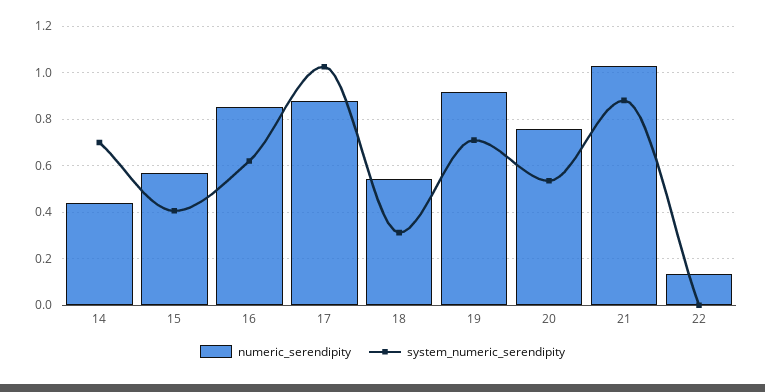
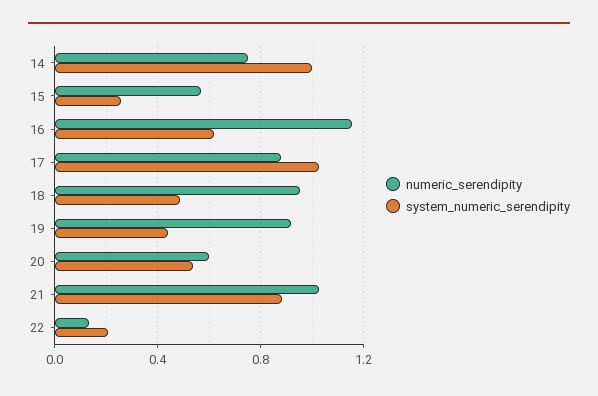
numeric_serendipity, 14: 0.45 -> 0.75
system_numeric_serendipity, 14: 0.7 -> 1
system_numeric_serendipity, 15: 0.4 -> 0.25
numeric_serendipity, 16: 0.85 -> 1.15
numeric_serendipity, 18: 0.55 -> 0.95
system_numeric_serendipity, 18: 0.3 -> 0.5
system_numeric_serendipity, 19: 0.7 -> 0.45
numeric_serendipity, 20: 0.75 -> 0.6
system_numeric_serendipity, 22: 0 -> 0.2

